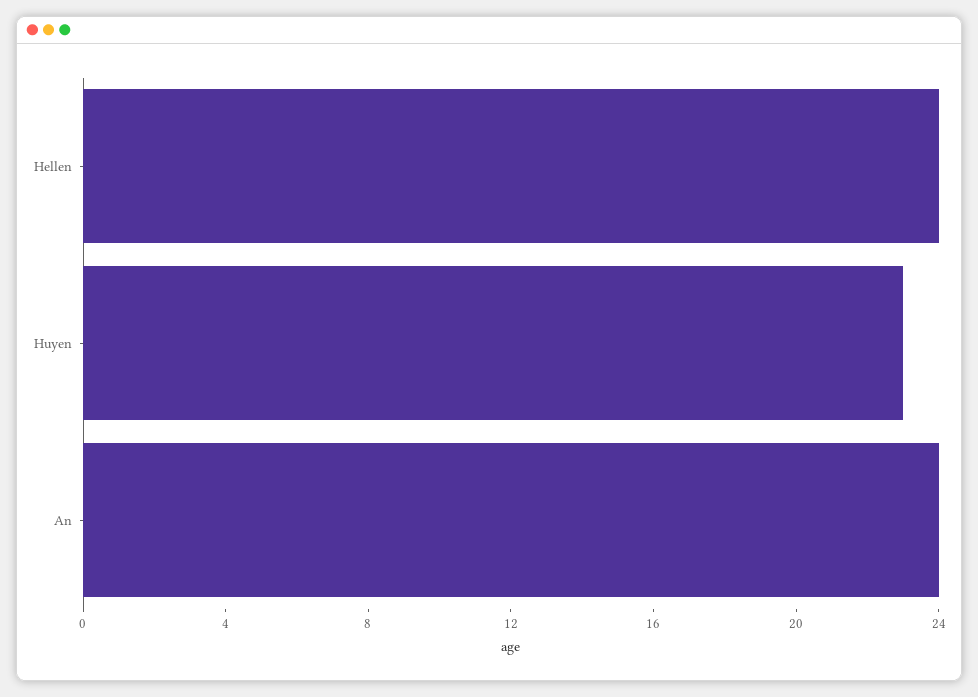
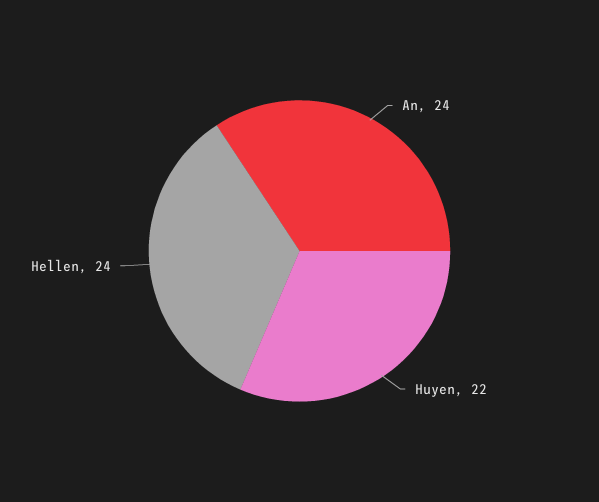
Huyen: 23 -> 22

